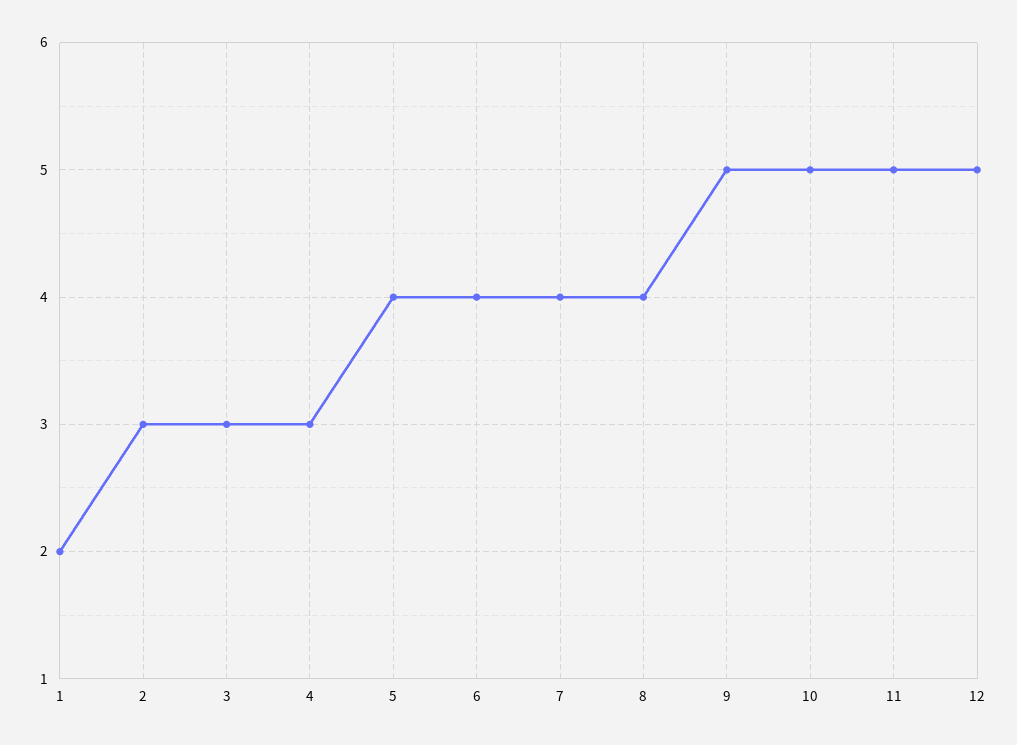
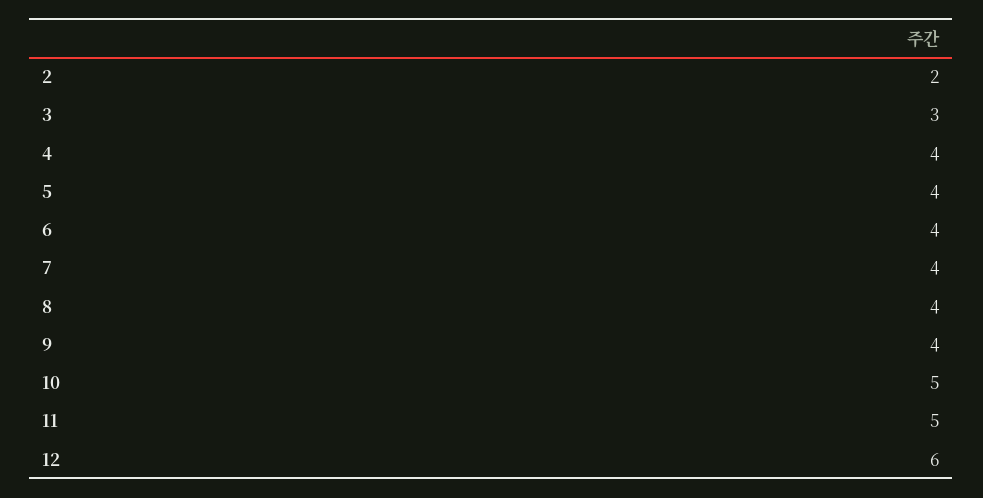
1: 2 -> none
2: 3 -> 2
4: 3 -> 4
9: 5 -> 4
12: 5 -> 6

